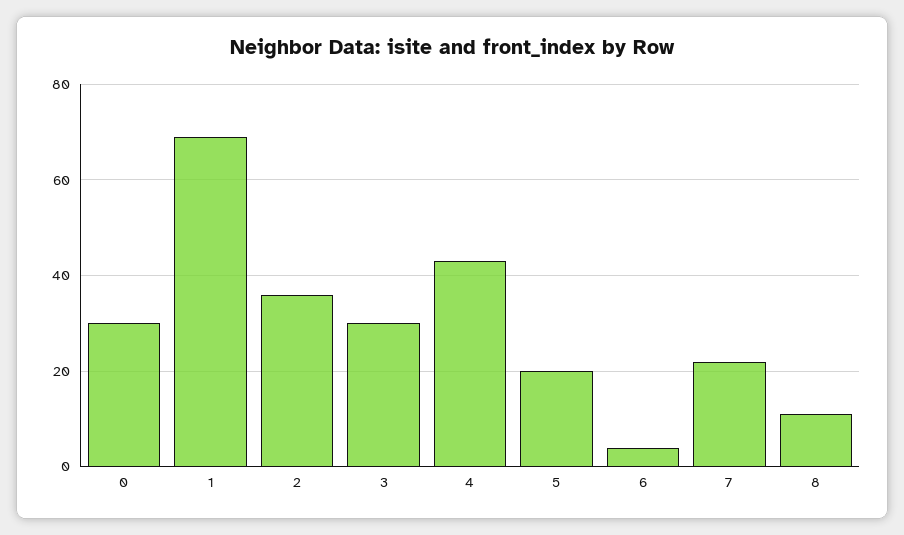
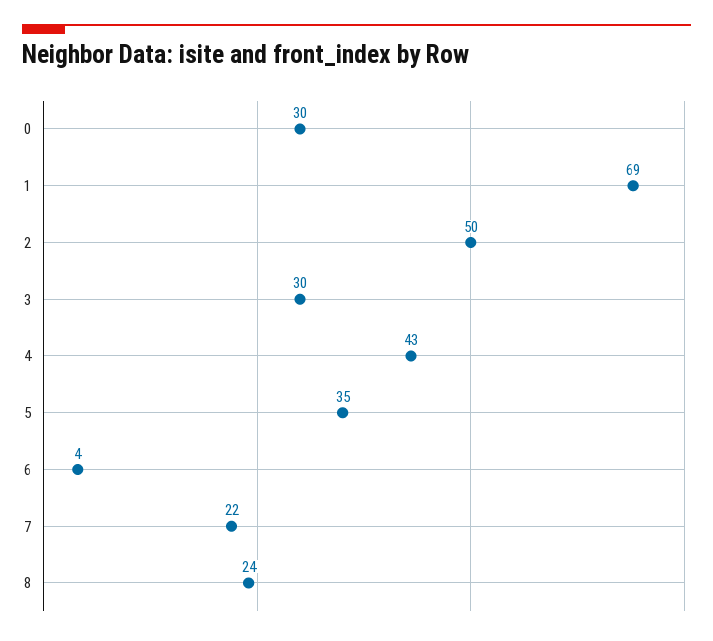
2: 35 -> 50
5: 20 -> 35
8: 10 -> 24

